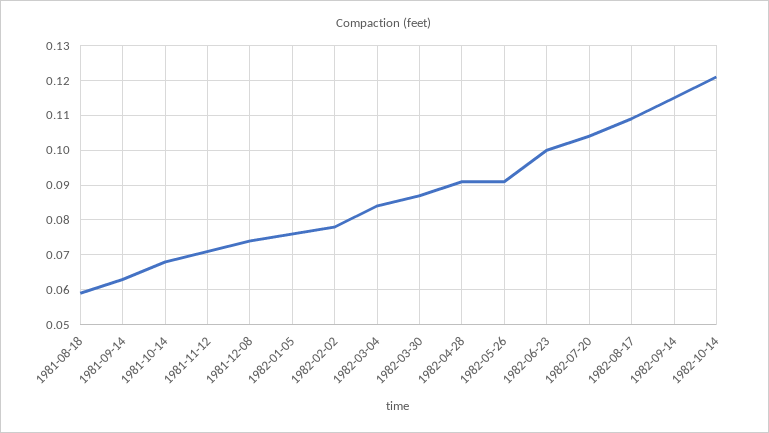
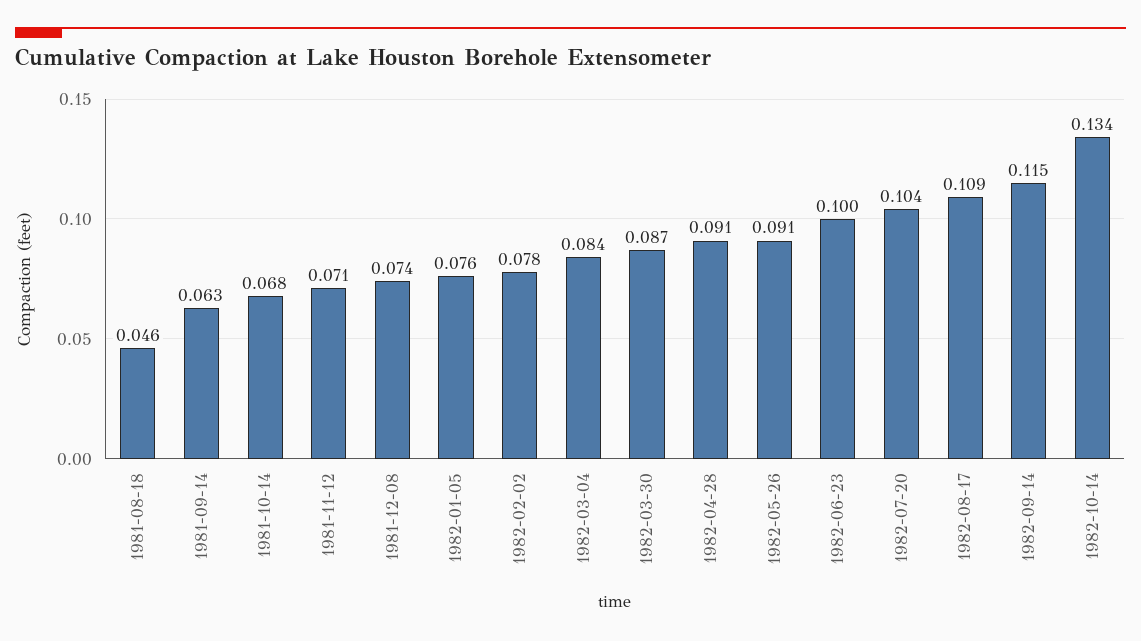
1981-08-18: 0.06 -> 0.046
1982-10-14: 0.12 -> 0.134

